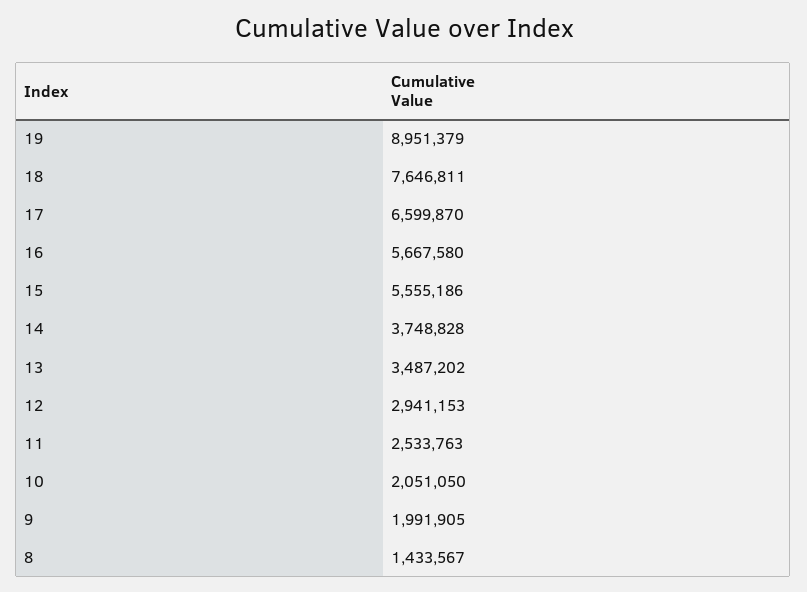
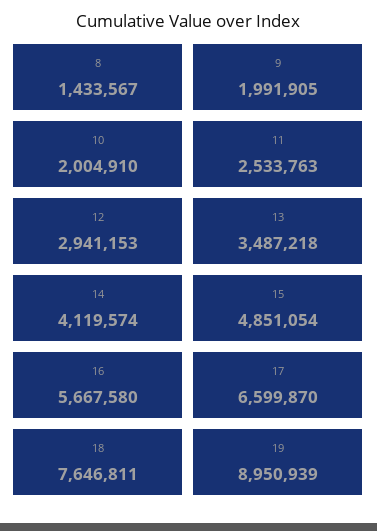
19: 8951379 -> 8950939
15: 5555186 -> 4851054
14: 3748828 -> 4119574
13: 3487202 -> 3487218
10: 2051050 -> 2004910

